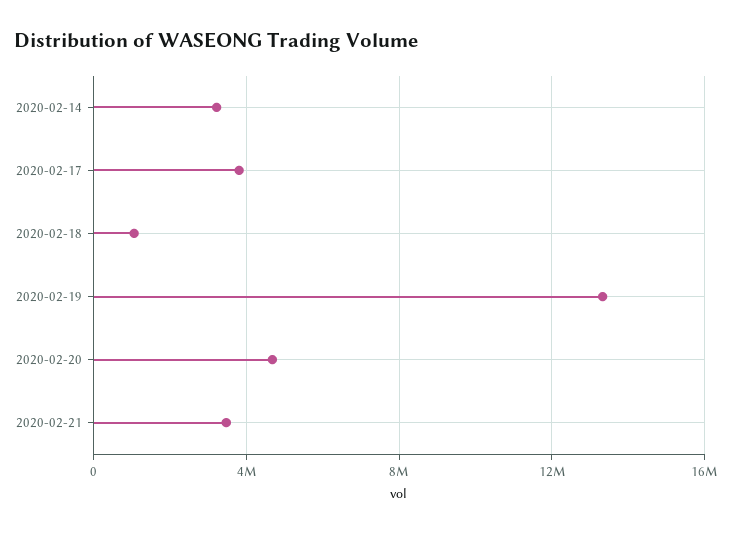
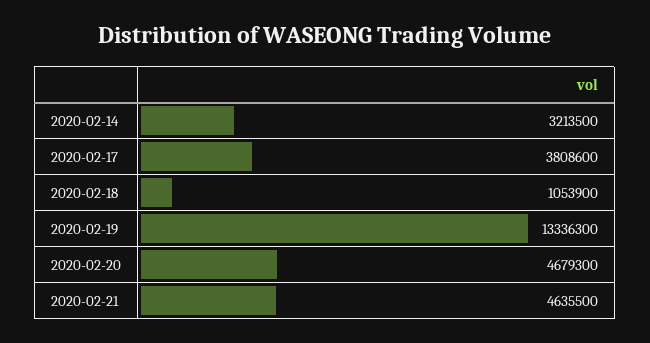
2020-02-21: 3500000 -> 4635500

